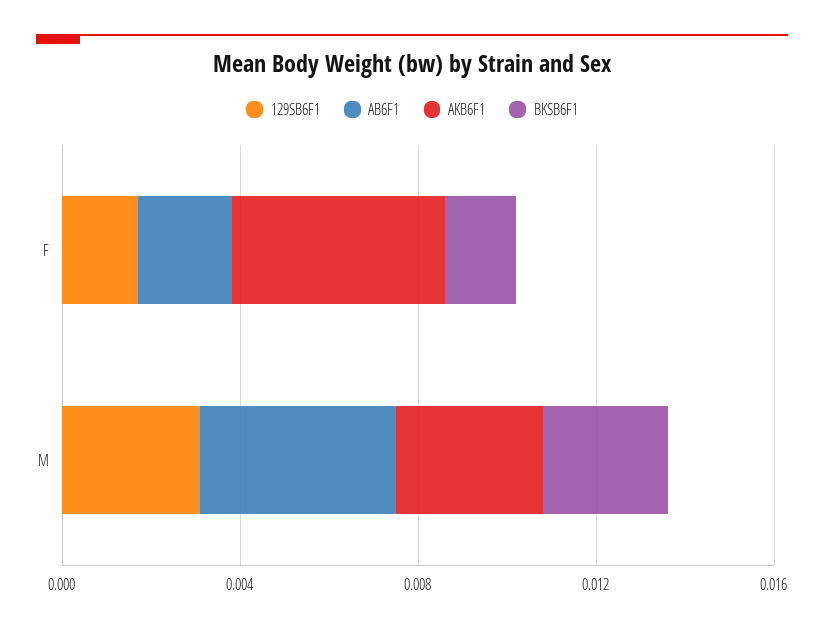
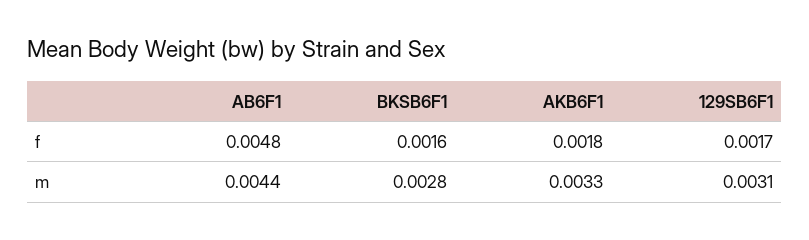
AB6F1, F: 0.002 -> 0.0048
AKB6F1, F: 0.005 -> 0.0018

